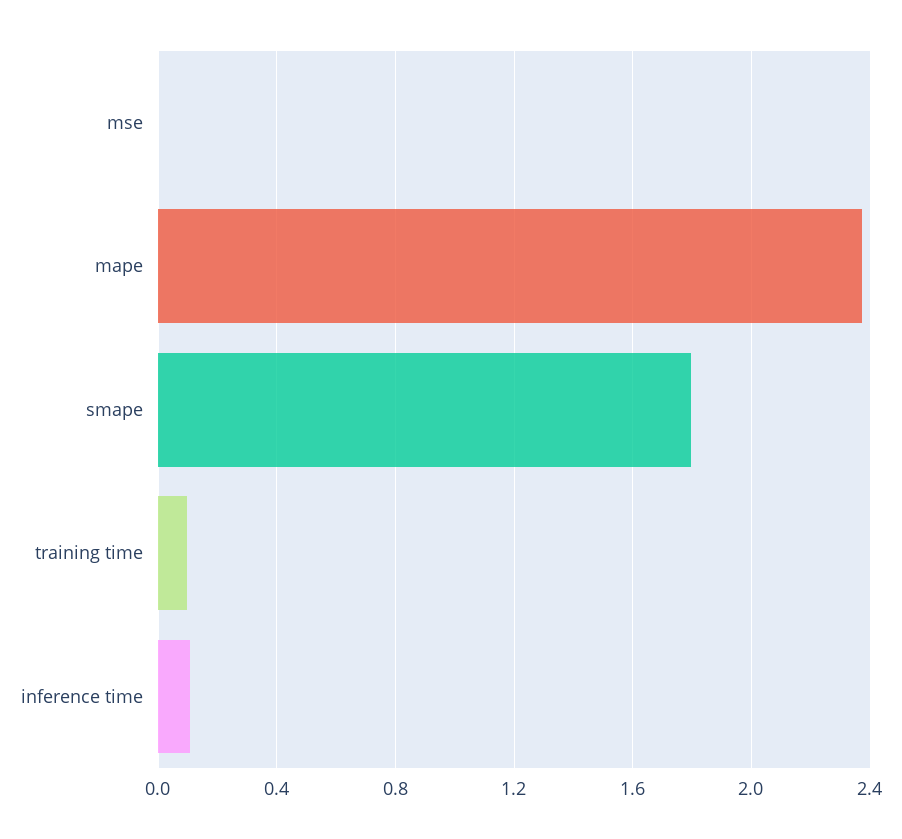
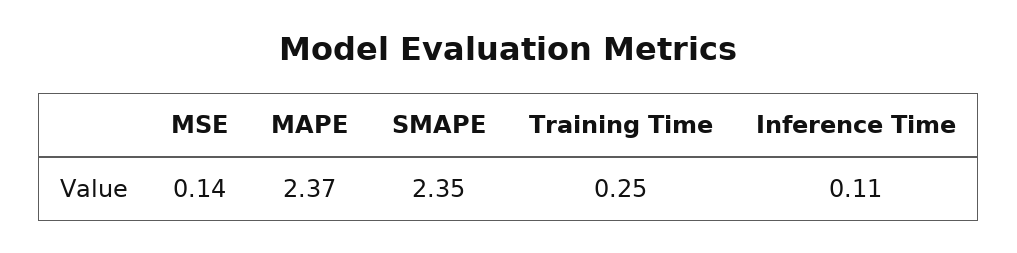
mse: 0 -> 0.14
smape: 1.8 -> 2.35
training time: 0.1 -> 0.25

